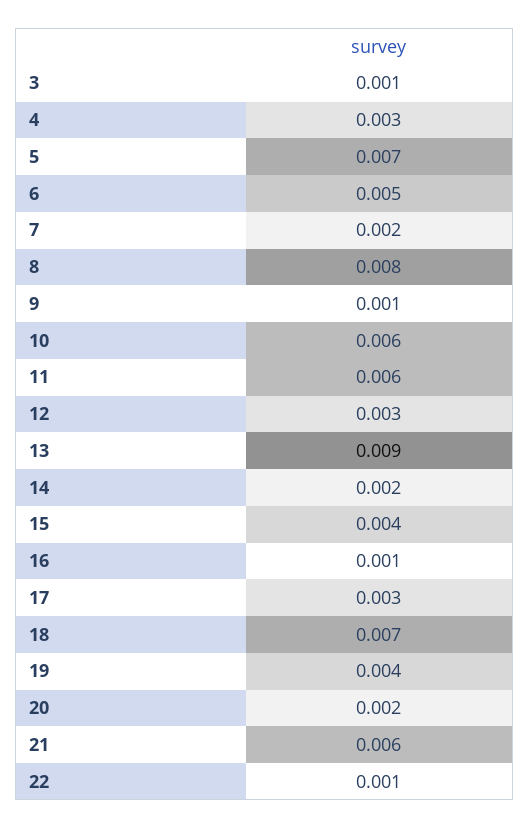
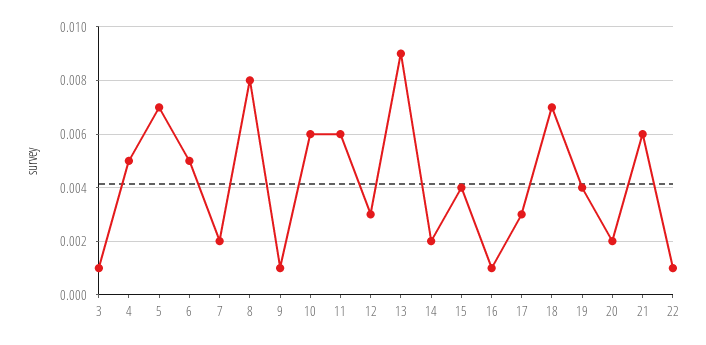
4: 0.003 -> 0.005

